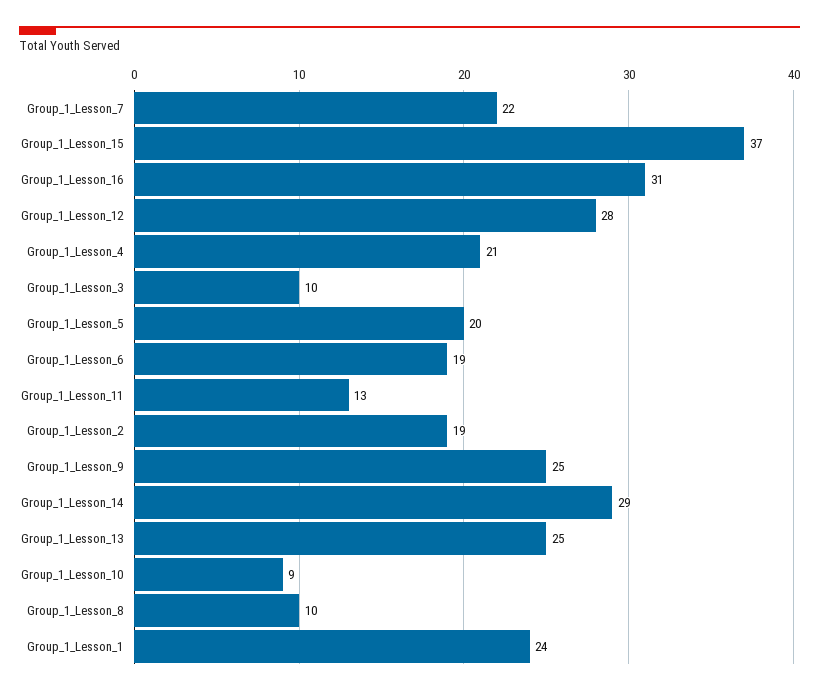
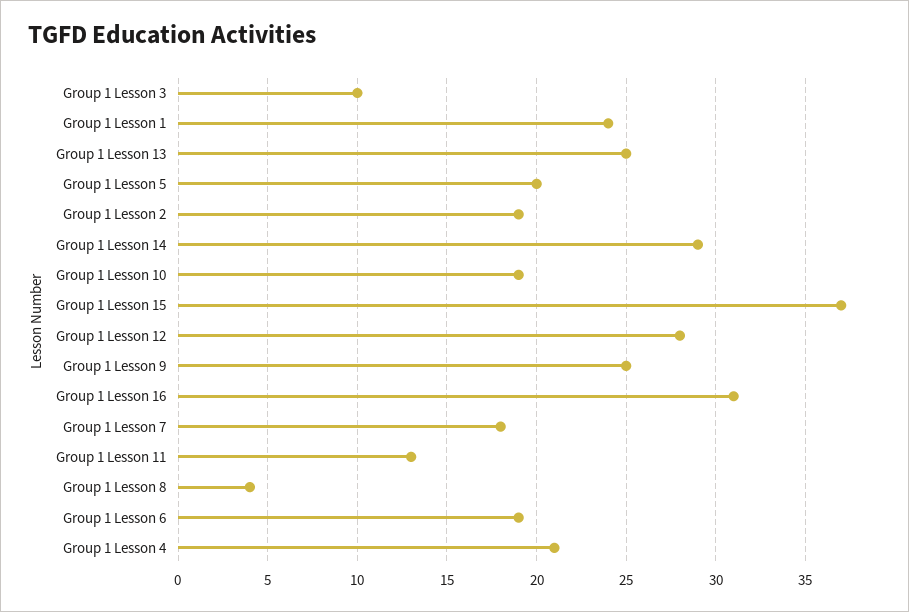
Group_1_Lesson_7: 22 -> 18
Group_1_Lesson_10: 9 -> 19
Group_1_Lesson_8: 10 -> 4

